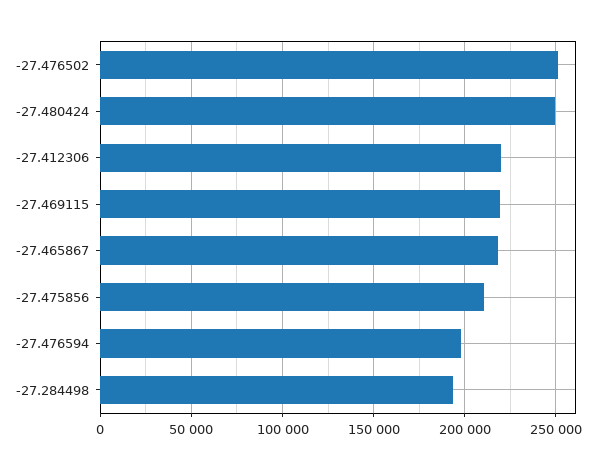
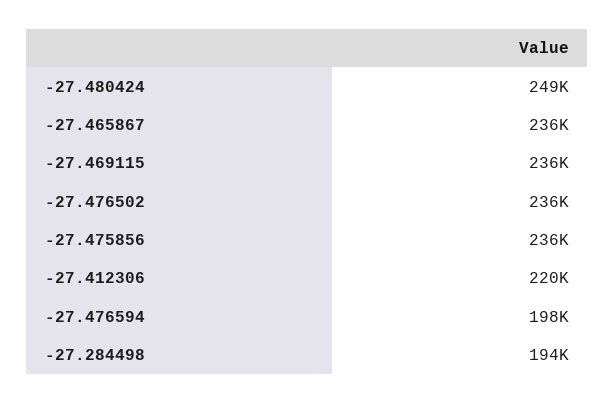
-27.476502: 250000 -> 236000
-27.469115: 220000 -> 236000
-27.465867: 220000 -> 236000
-27.475856: 210000 -> 236000

